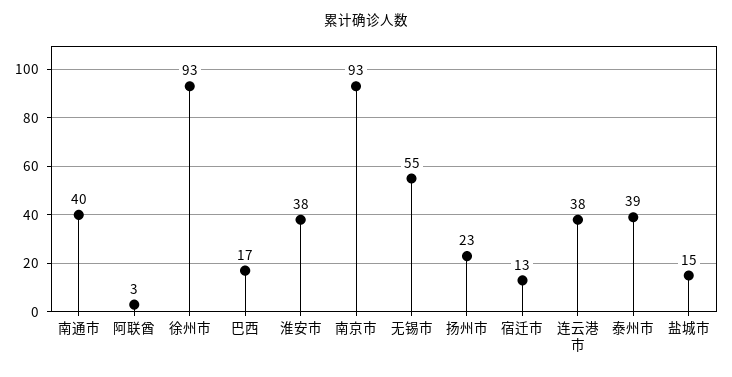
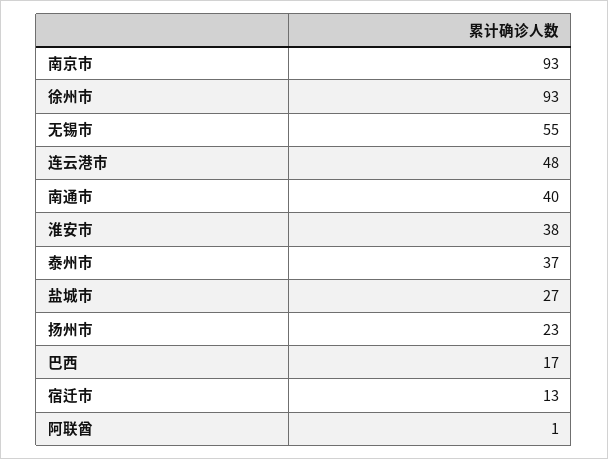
阿联酋: 3 -> 1
连云港市: 38 -> 48
泰州市: 39 -> 37
盐城市: 15 -> 27

